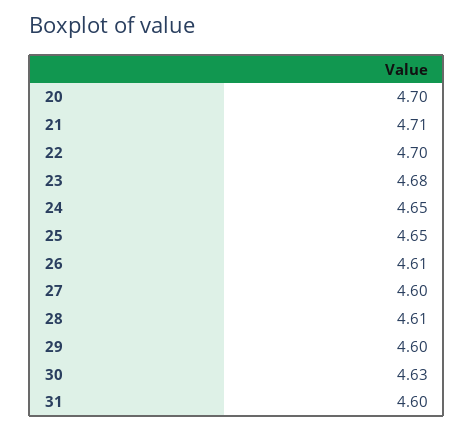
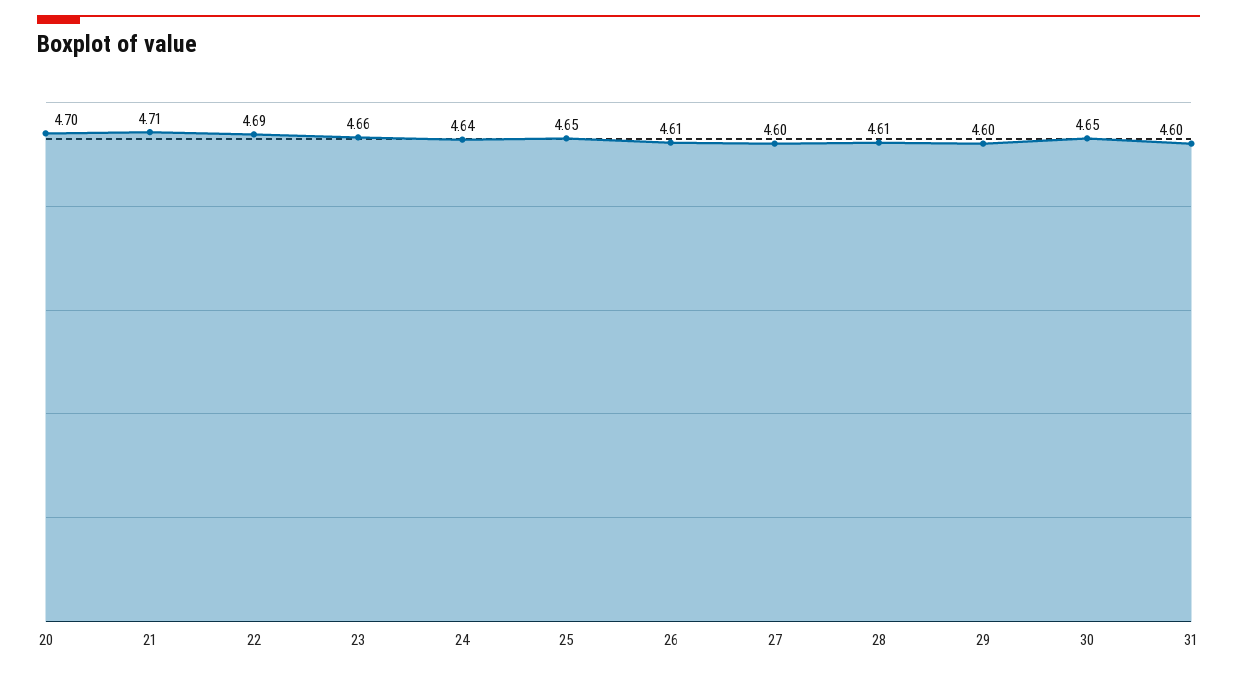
22: 4.7 -> 4.69
23: 4.68 -> 4.66
24: 4.65 -> 4.64
30: 4.63 -> 4.65

